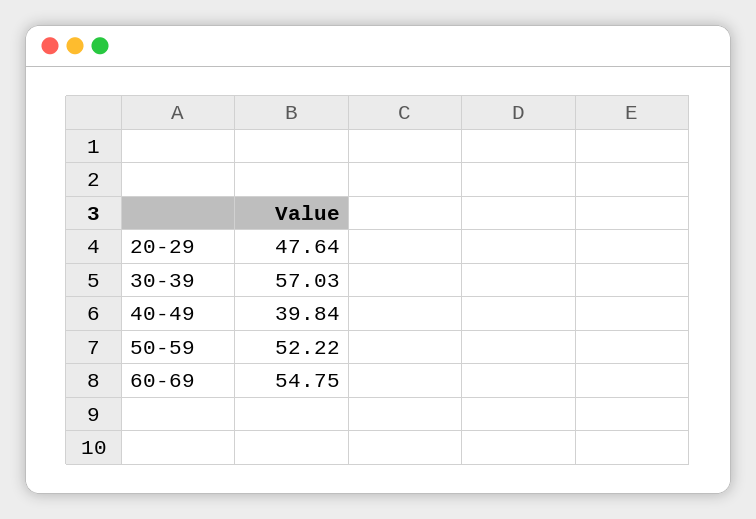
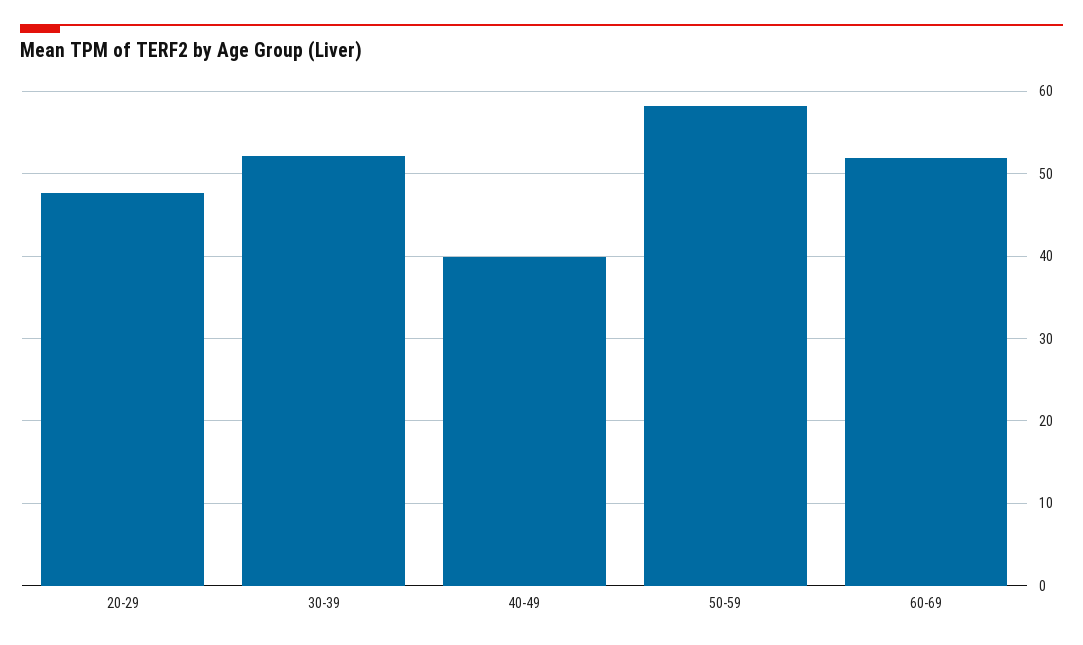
30-39: 57.03 -> 52
50-59: 52.22 -> 58
60-69: 54.75 -> 52

